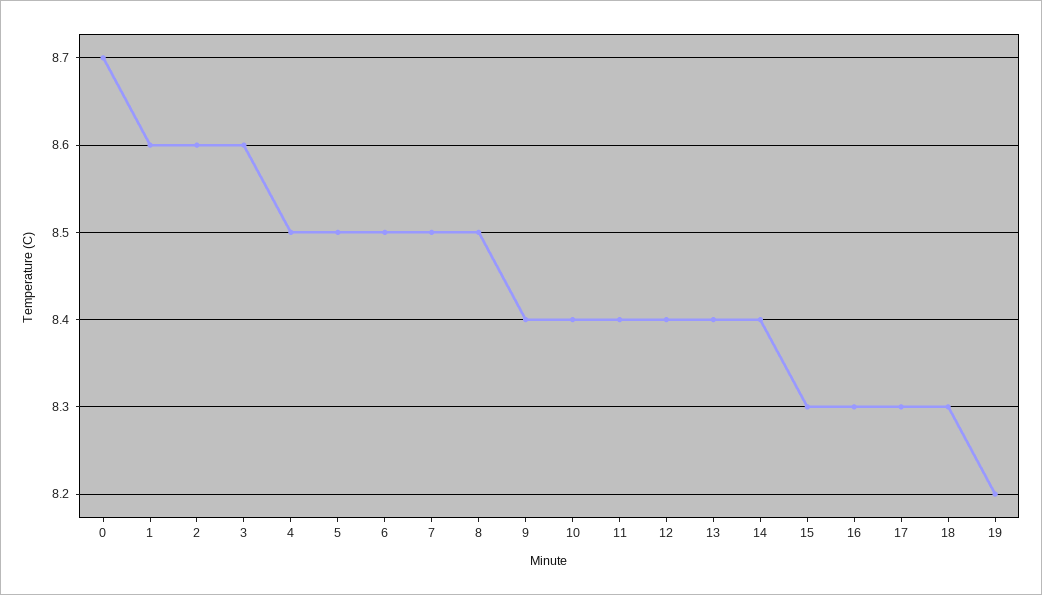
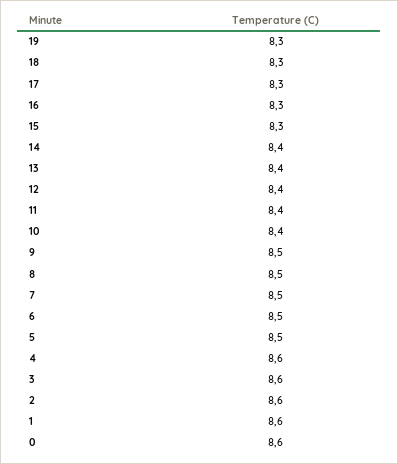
0: 8.7 -> 8.6
4: 8.5 -> 8.6
9: 8.4 -> 8.5
19: 8.2 -> 8.3

